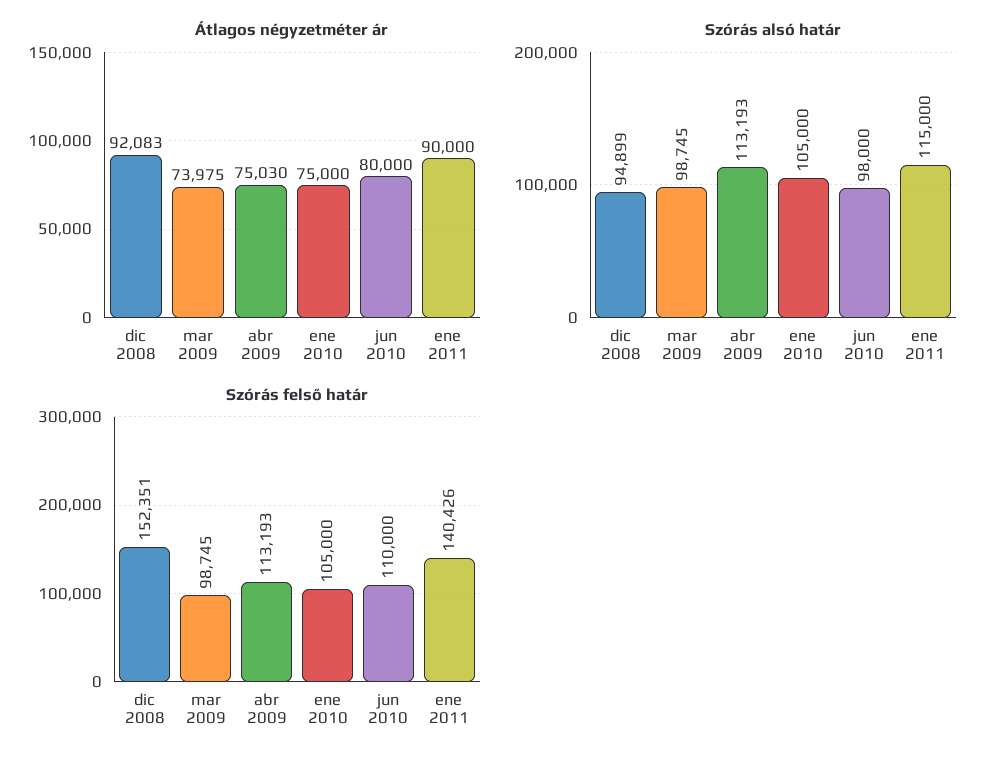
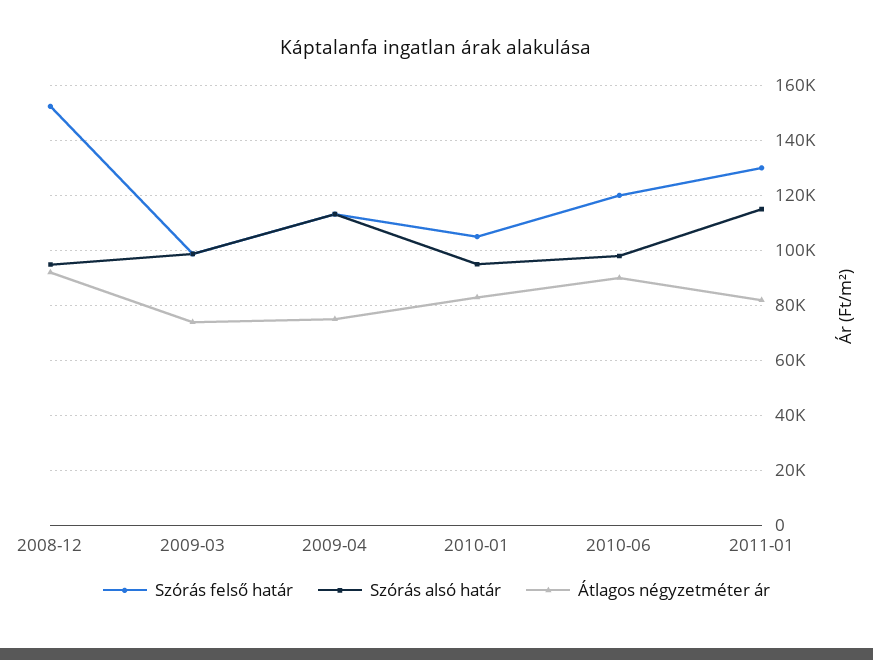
Átlagos négyzetméter ár, ene 2010: 75000 -> 82500
Átlagos négyzetméter ár, jun 2010: 80000 -> 90000
Átlagos négyzetméter ár, ene 2011: 90000 -> 82500
Szórás alsó határ, ene 2010: 105000 -> 95000
Szórás felső határ, jun 2010: 110000 -> 120000
Szórás felső határ, ene 2011: 140426 -> 130000

